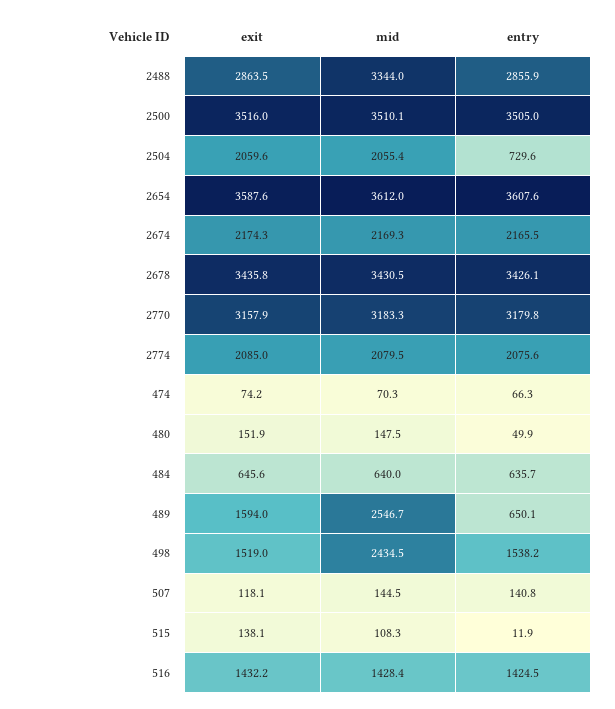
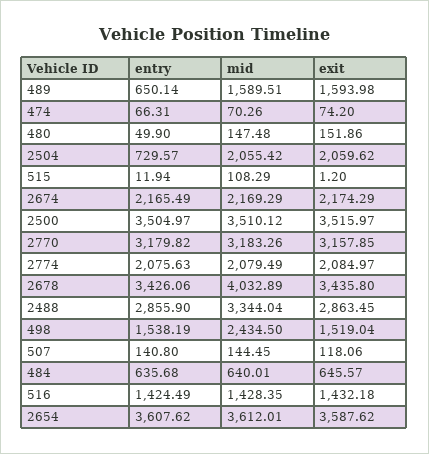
mid, 2678: 3430.5 -> 4032.89
mid, 489: 2546.7 -> 1589.51
exit, 515: 138.1 -> 1.2

